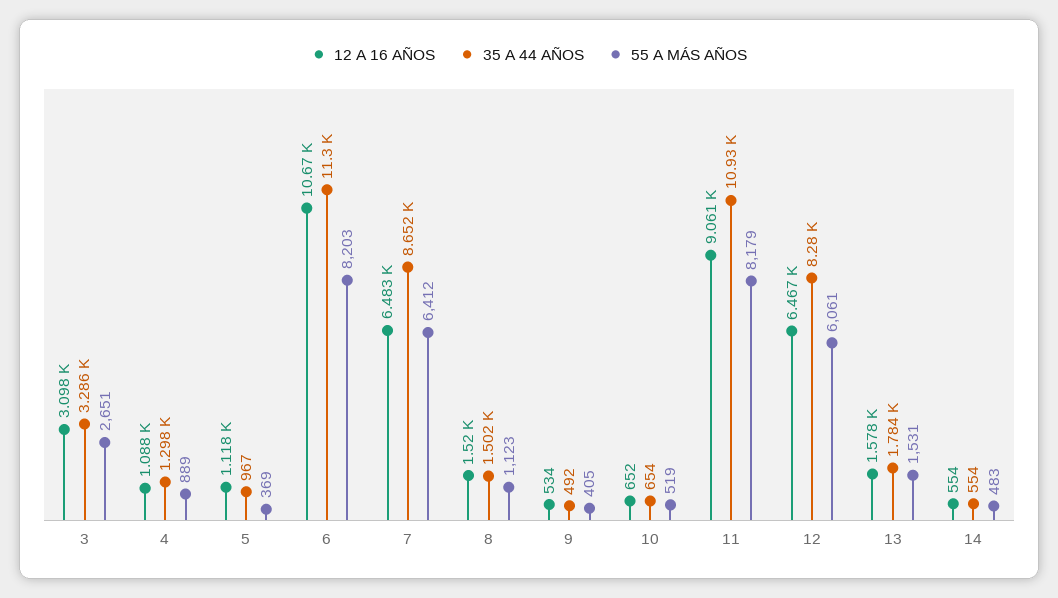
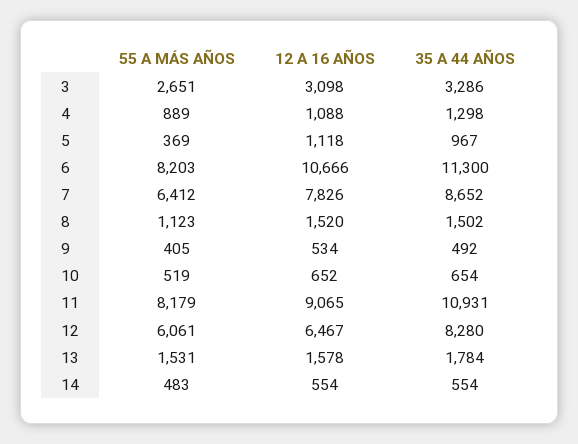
12 A 16 AÑOS, 7: 6483 -> 7826
12 A 16 AÑOS, 11: 9061 -> 9065

